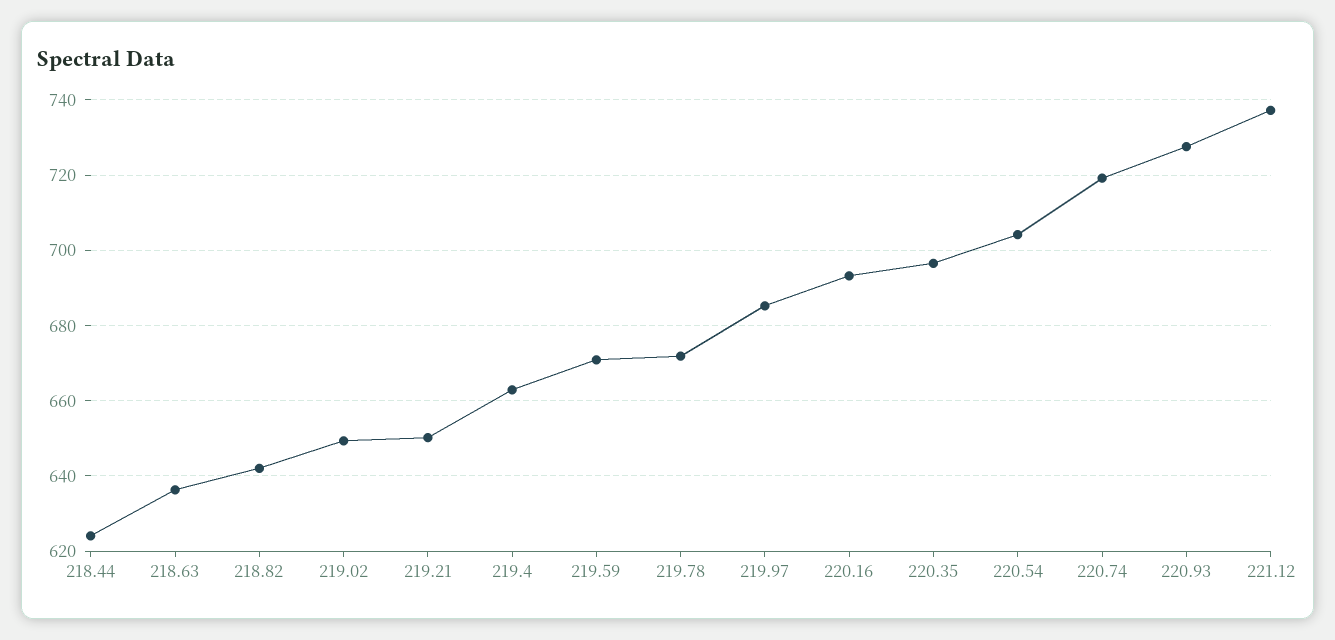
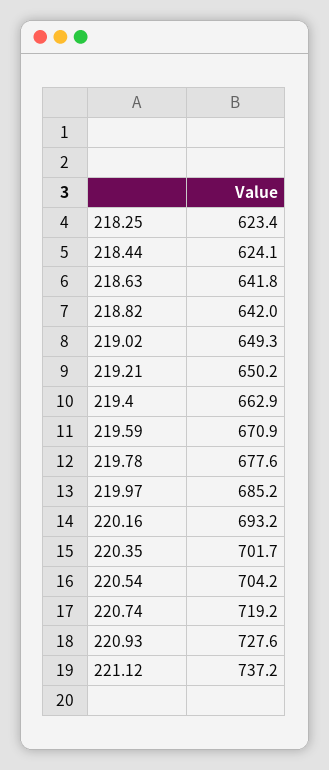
218.63: 636 -> 641.8
219.78: 672 -> 677.6
220.35: 696 -> 701.7
218.25: none -> 623.4

